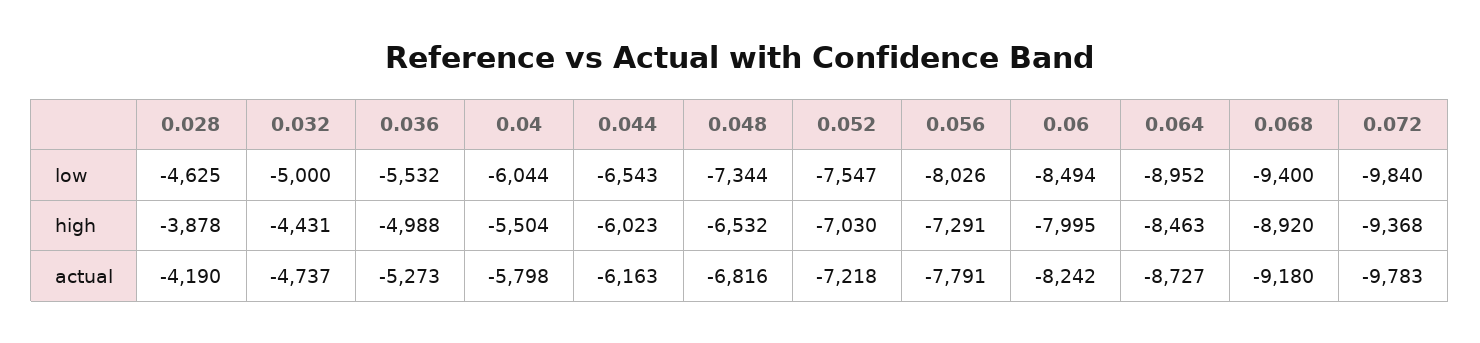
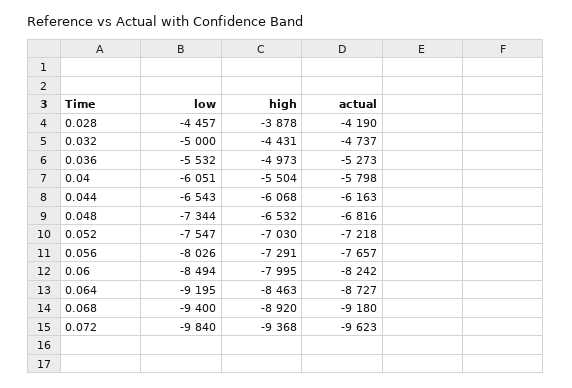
0.028, low: -4625 -> -4457
0.04, low: -6044 -> -6051
0.064, low: -8952 -> -9195
0.036, high: -4988 -> -4973
0.044, high: -6023 -> -6068
0.056, actual: -7791 -> -7657
0.072, actual: -9783 -> -9623

